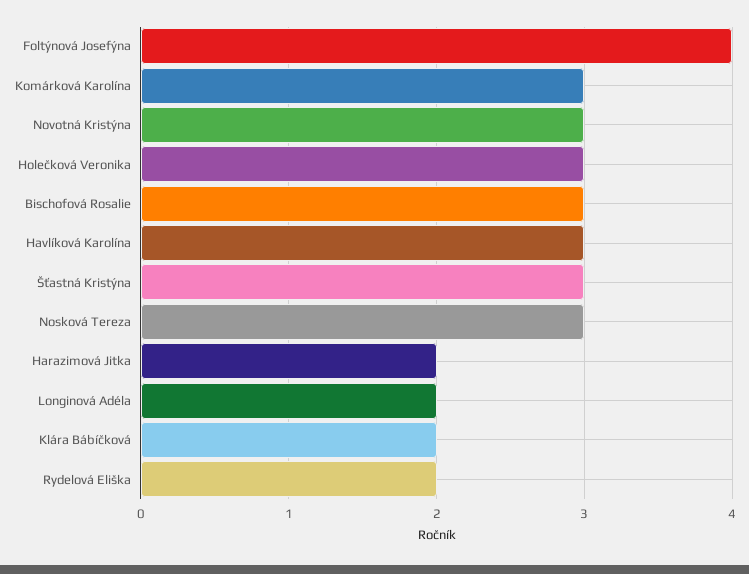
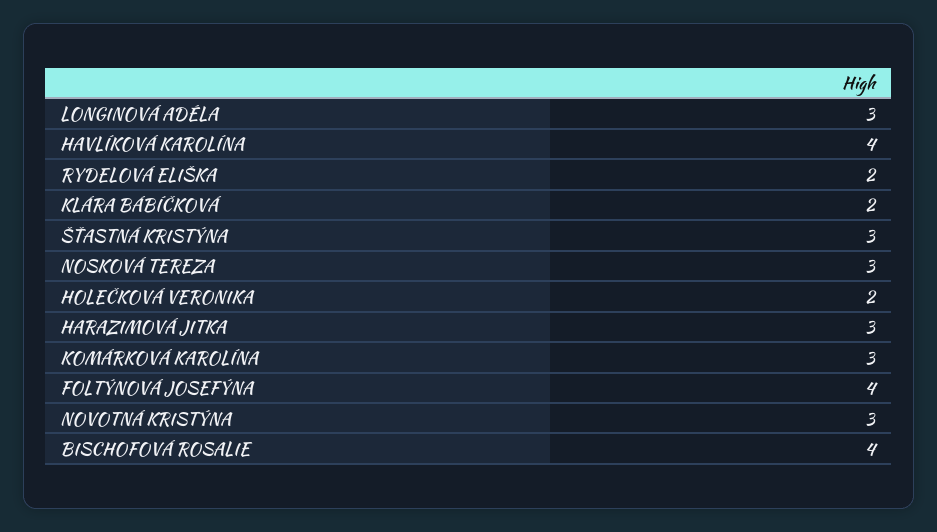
Holečková Veronika: 3 -> 2
Bischofová Rosalie: 3 -> 4
Havlíková Karolína: 3 -> 4
Harazimová Jitka: 2 -> 3
Longinová Adéla: 2 -> 3

